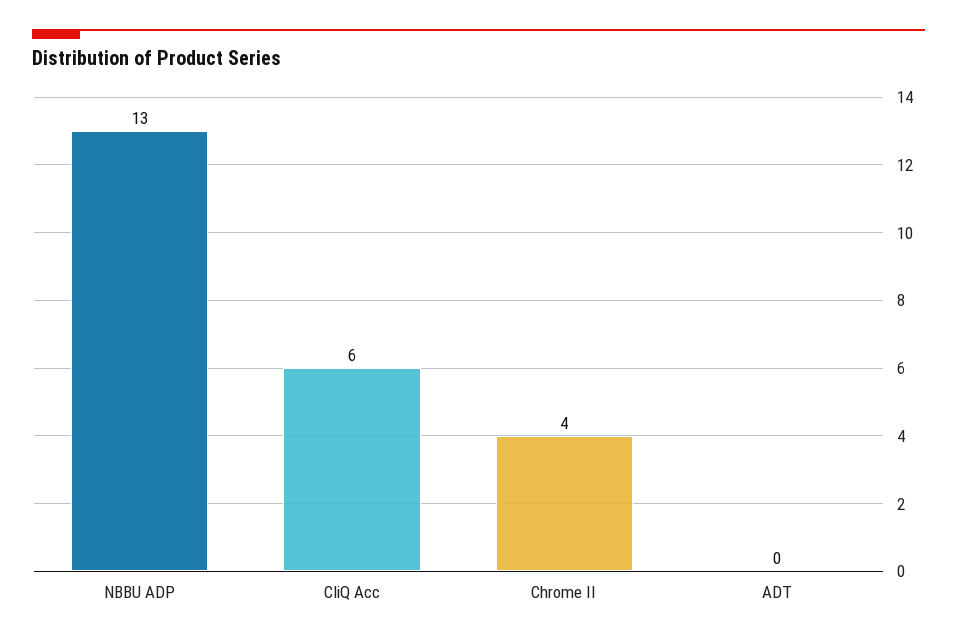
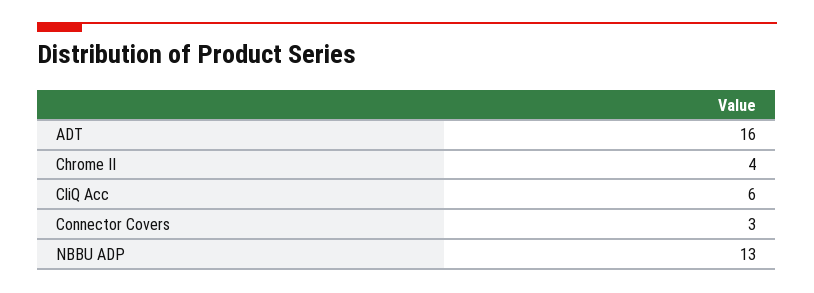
ADT: 0 -> 16
Connector Covers: none -> 3

